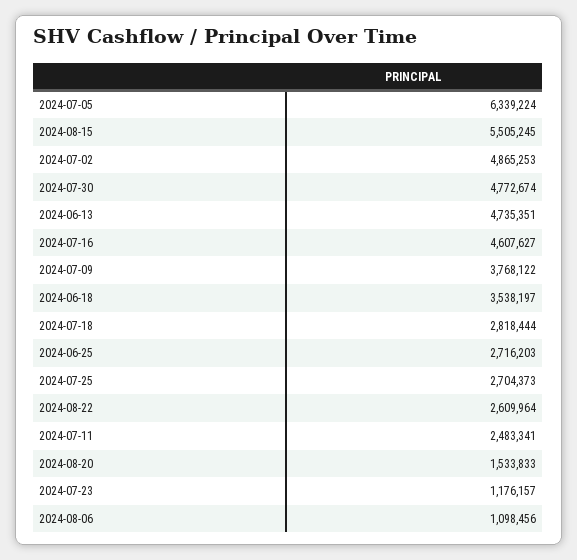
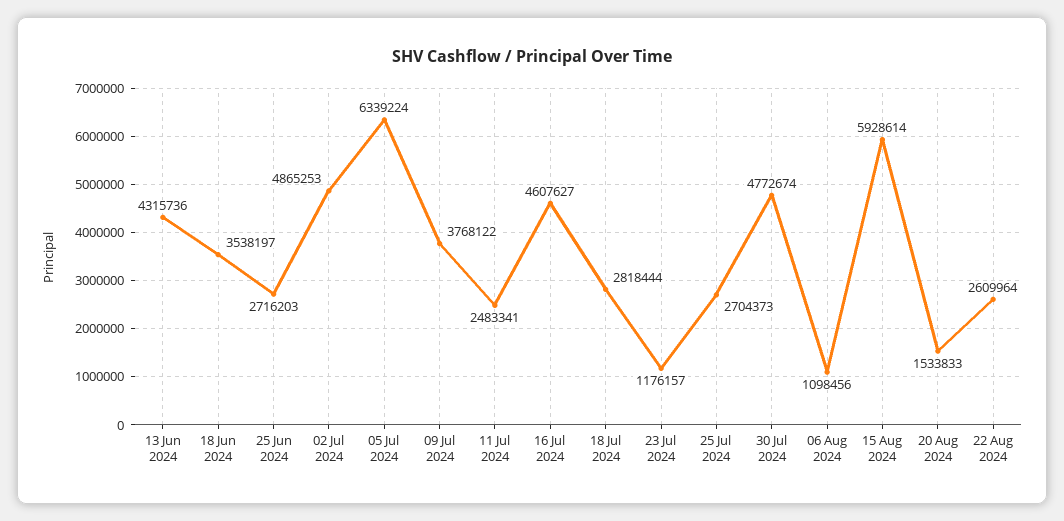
2024-08-15: 5505245 -> 5928614
2024-06-13: 4735351 -> 4315736

